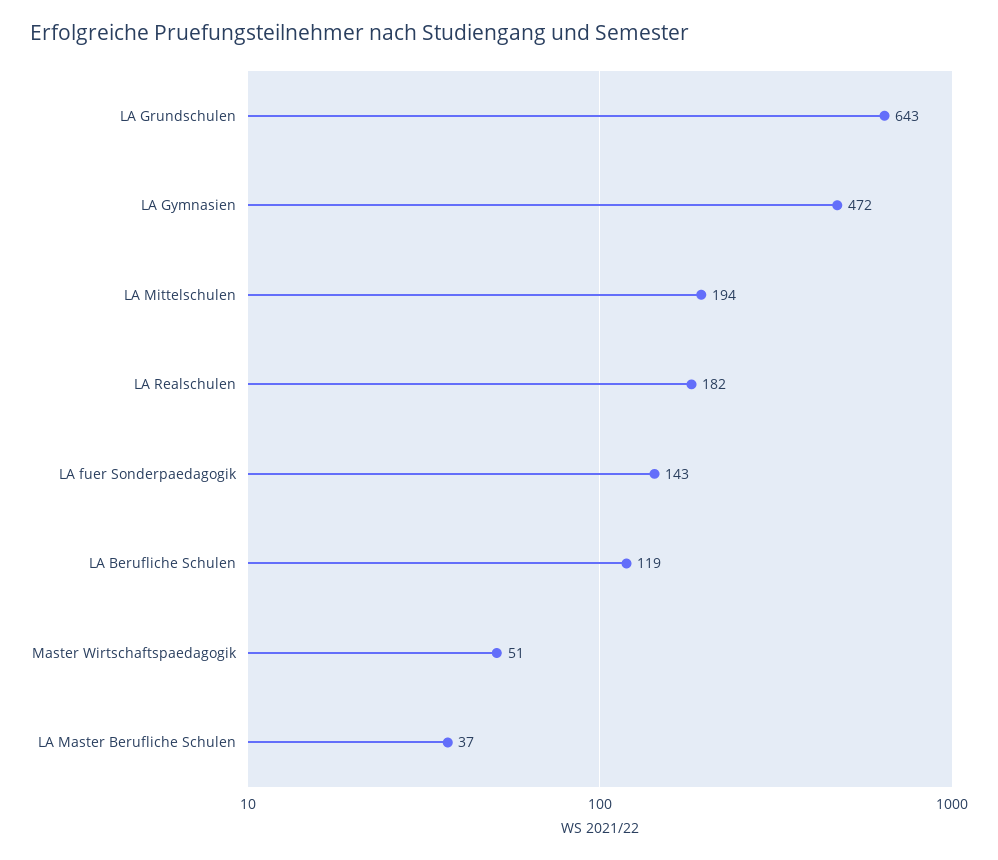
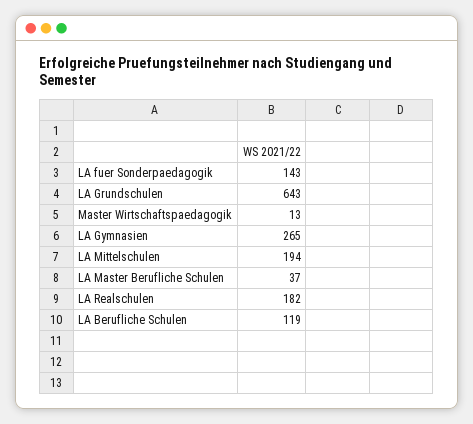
LA Gymnasien: 472 -> 265
Master Wirtschaftspaedagogik: 51 -> 13

